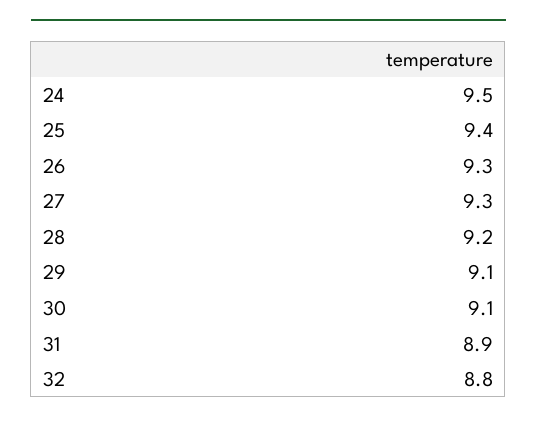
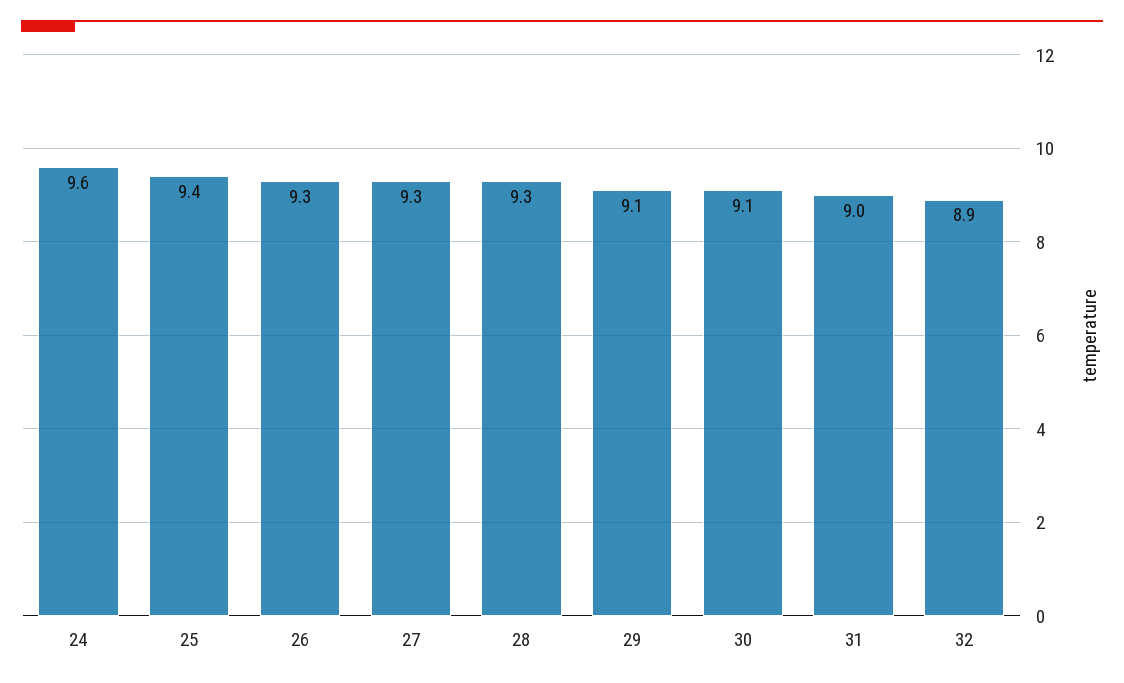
24: 9.5 -> 9.6
28: 9.2 -> 9.3
31: 8.9 -> 9
32: 8.8 -> 8.9

